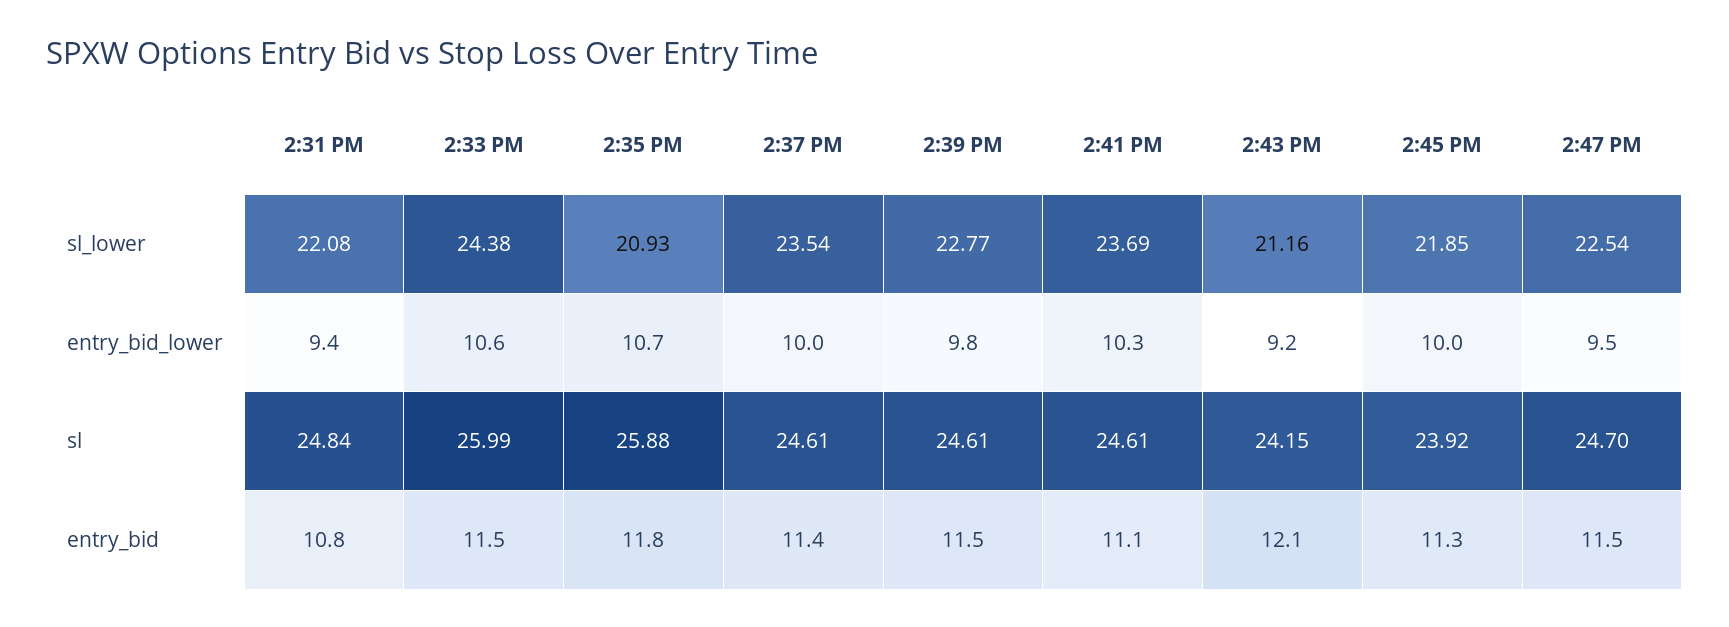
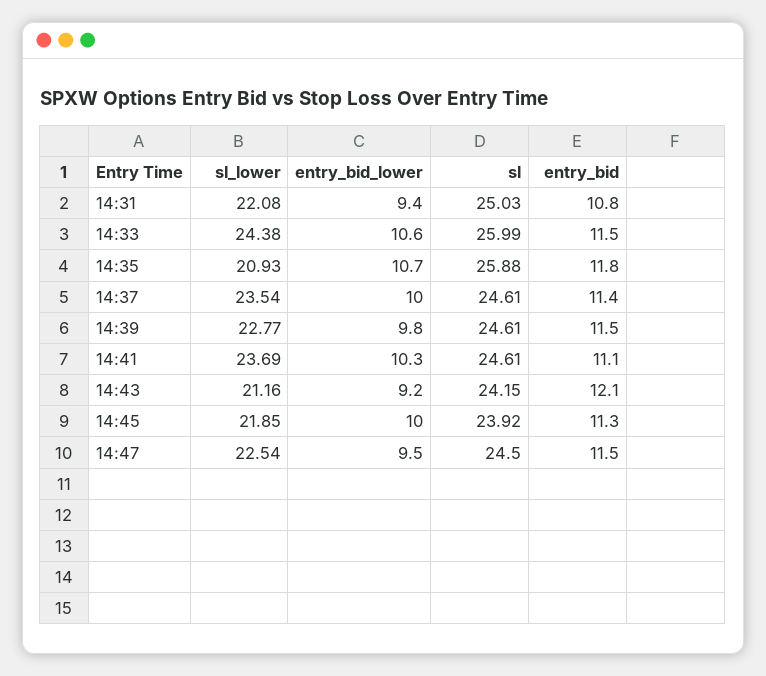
2:31 PM, sl: 24.84 -> 25.03
2:47 PM, sl: 24.7 -> 24.5

